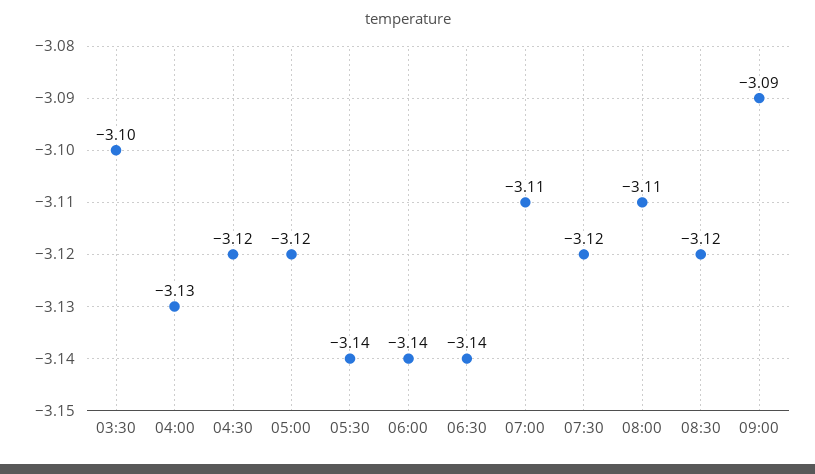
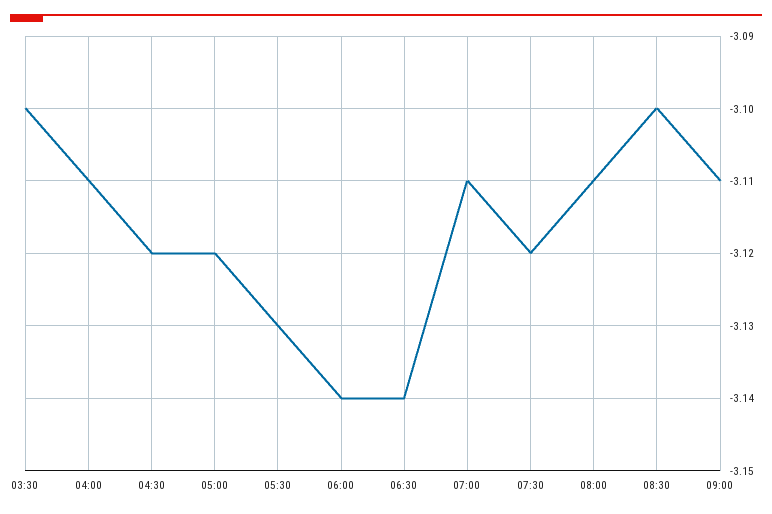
04:00: -3.13 -> -3.11
05:30: -3.14 -> -3.13
08:30: -3.12 -> -3.1
09:00: -3.09 -> -3.11

